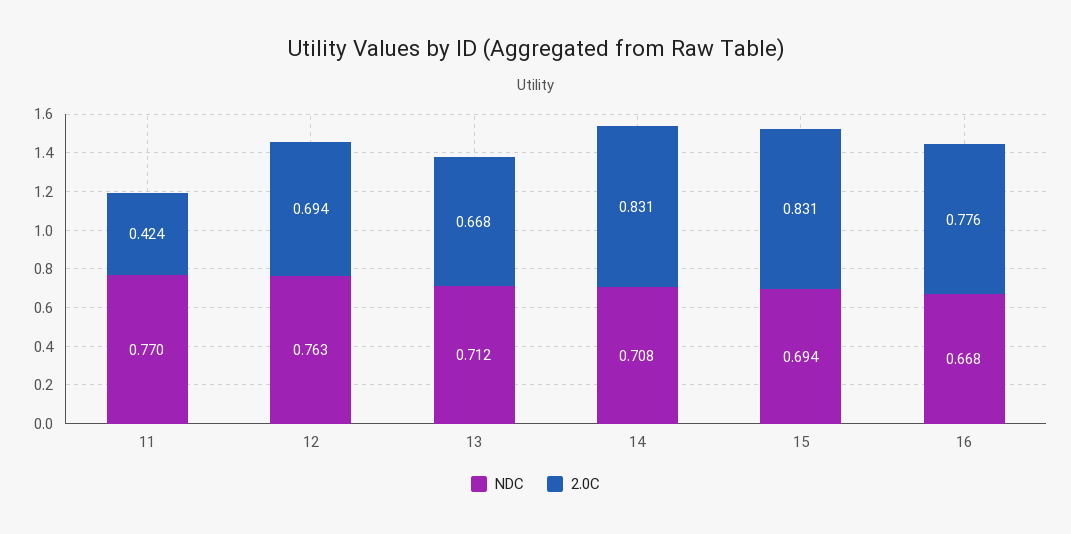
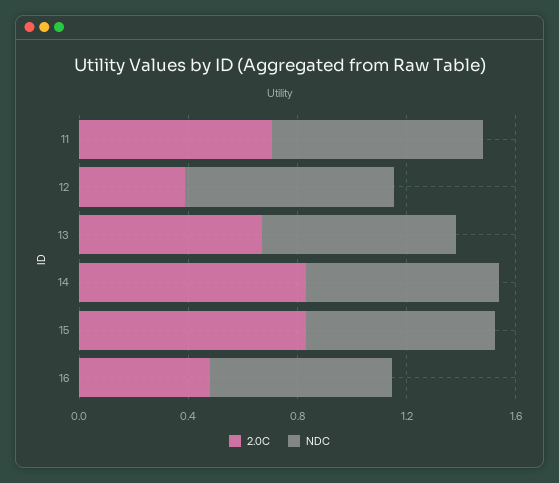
2.0C, 11: 0.424 -> 0.7
2.0C, 12: 0.694 -> 0.4
2.0C, 16: 0.776 -> 0.5

